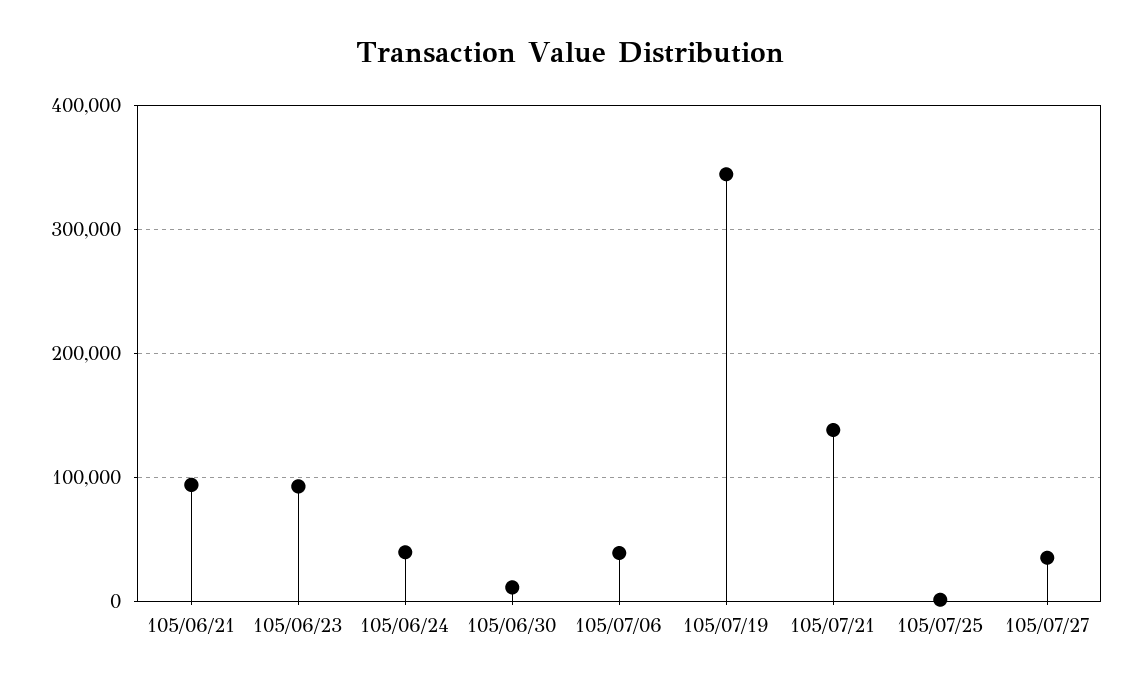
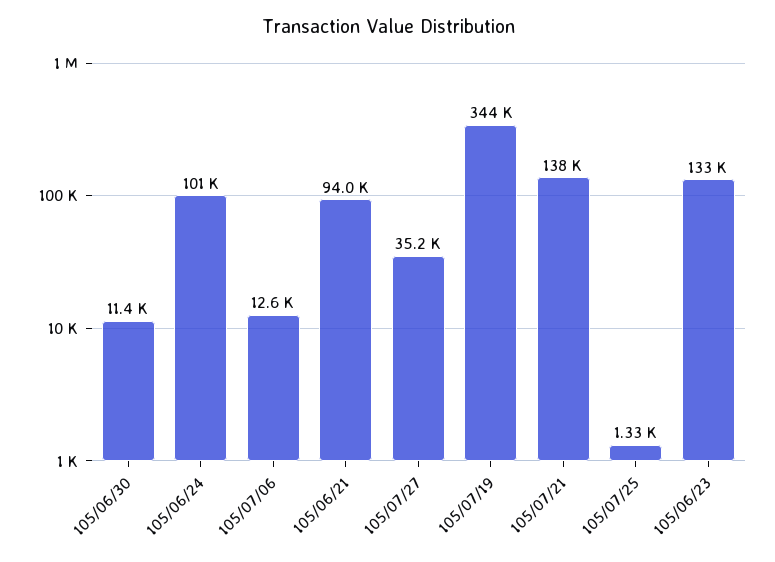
105/06/23: 90000 -> 133000
105/06/24: 40000 -> 101000
105/07/06: 40000 -> 12600

